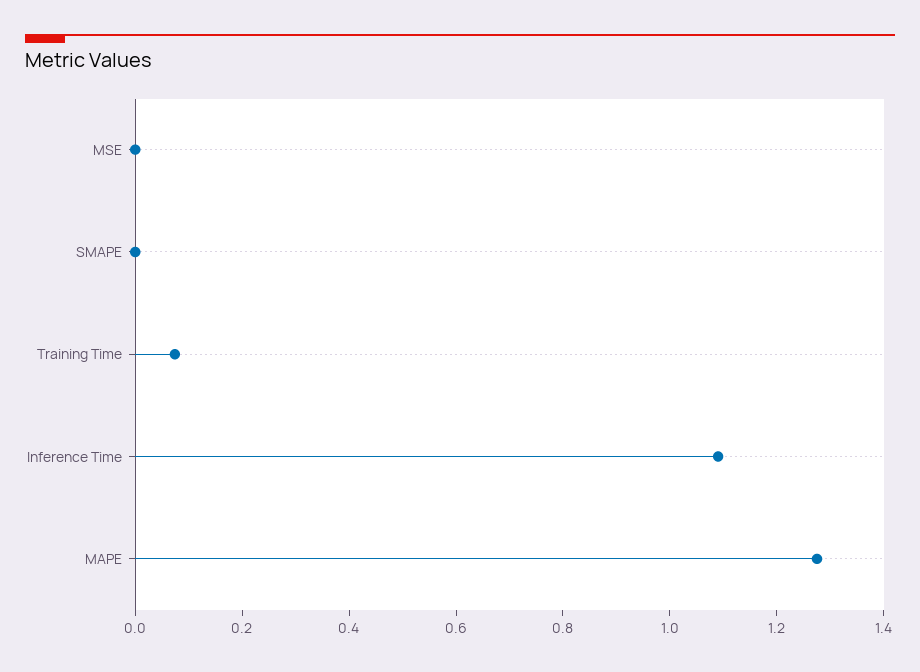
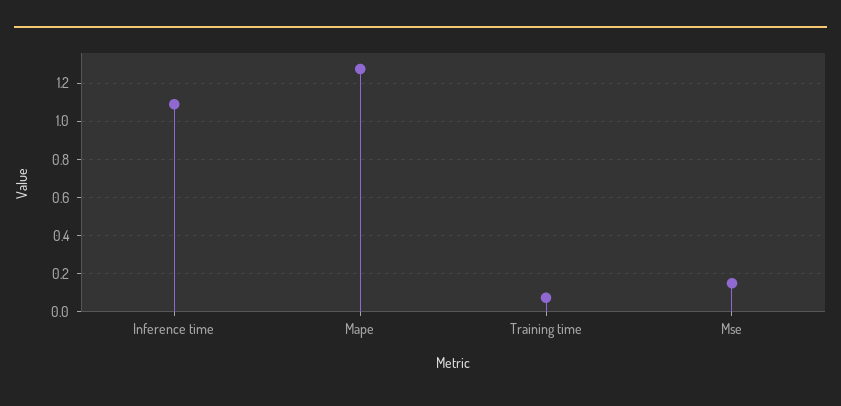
MSE: 0 -> 0.15
SMAPE: 0 -> none

